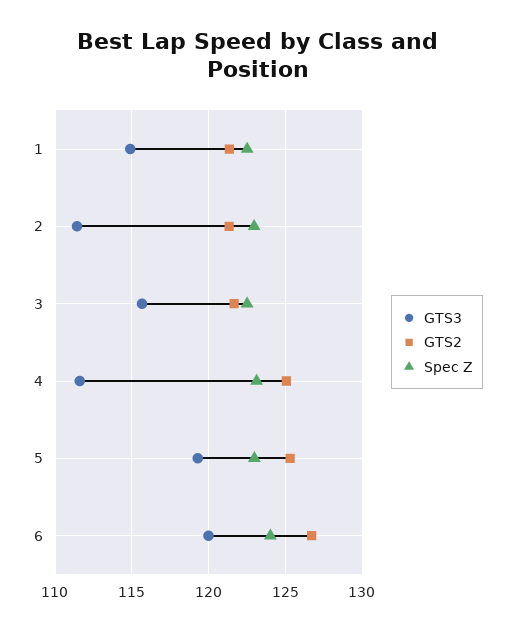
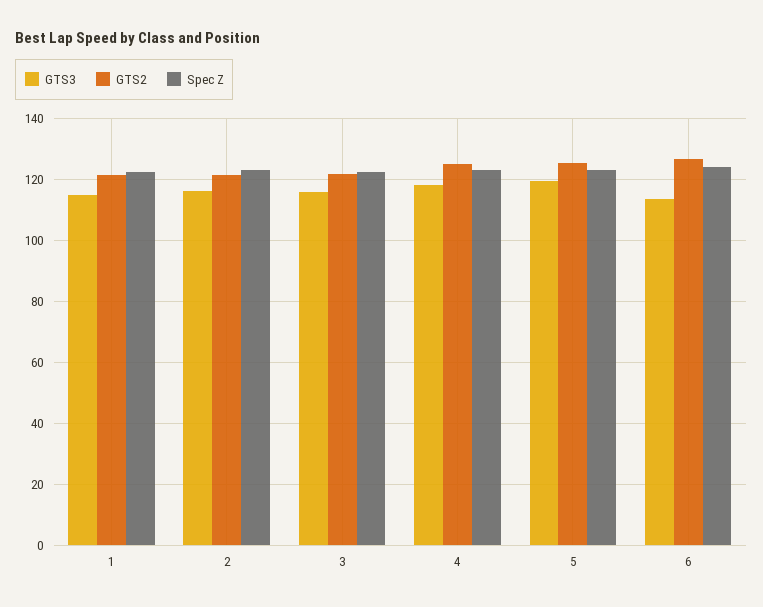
GTS3, 2: 111.5 -> 116
GTS3, 4: 111.5 -> 118
GTS3, 6: 120 -> 114

